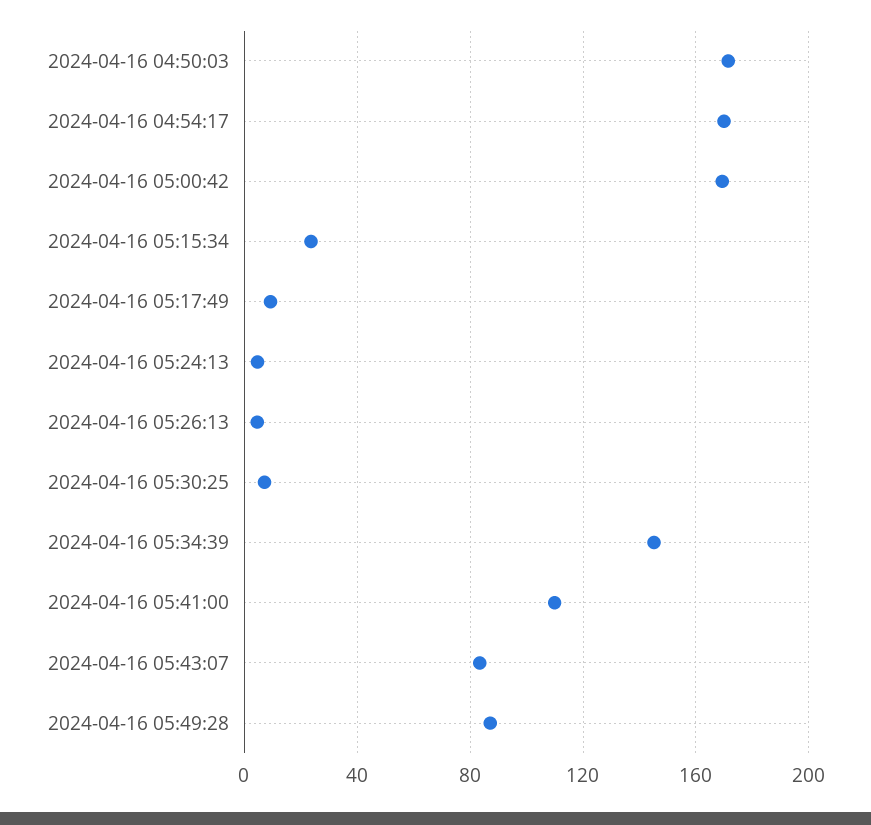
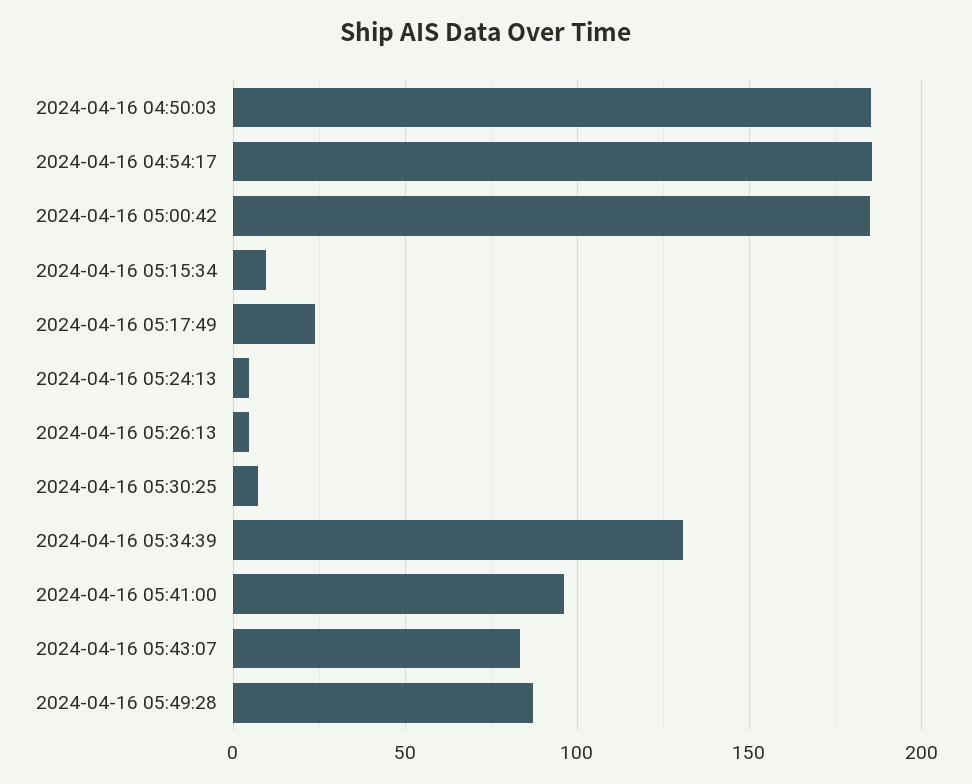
2024-04-16 04:50:03: 170 -> 185
2024-04-16 04:54:17: 170 -> 185
2024-04-16 05:00:42: 170 -> 185
2024-04-16 05:15:34: 25 -> 10
2024-04-16 05:17:49: 10 -> 25
2024-04-16 05:34:39: 145 -> 130
2024-04-16 05:41:00: 110 -> 95

